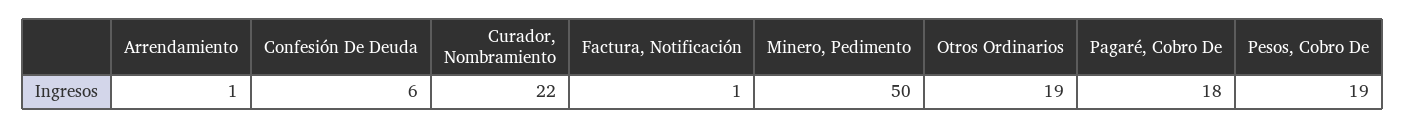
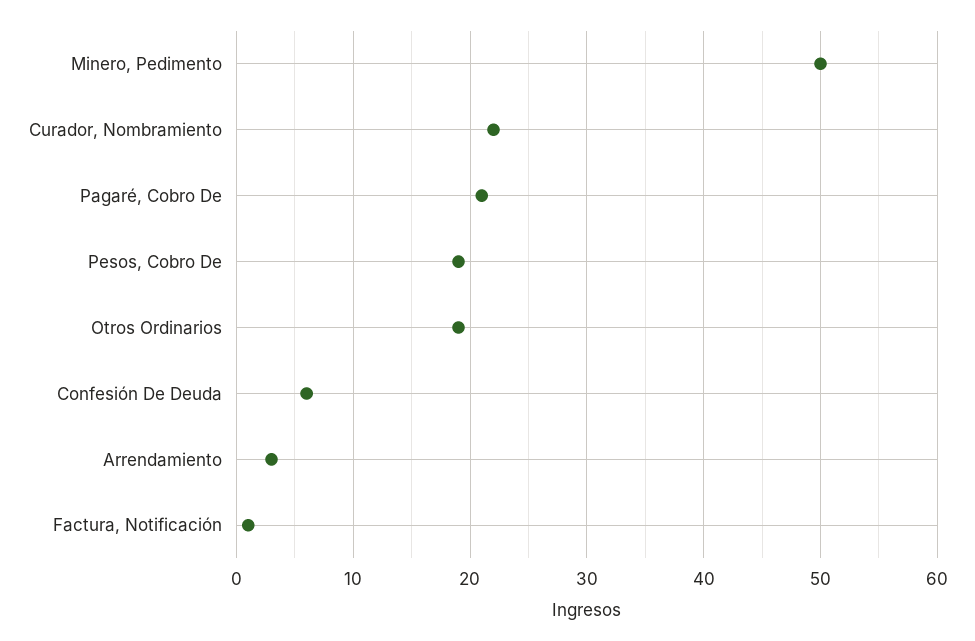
Arrendamiento: 1 -> 3
Pagaré, Cobro De: 18 -> 21

